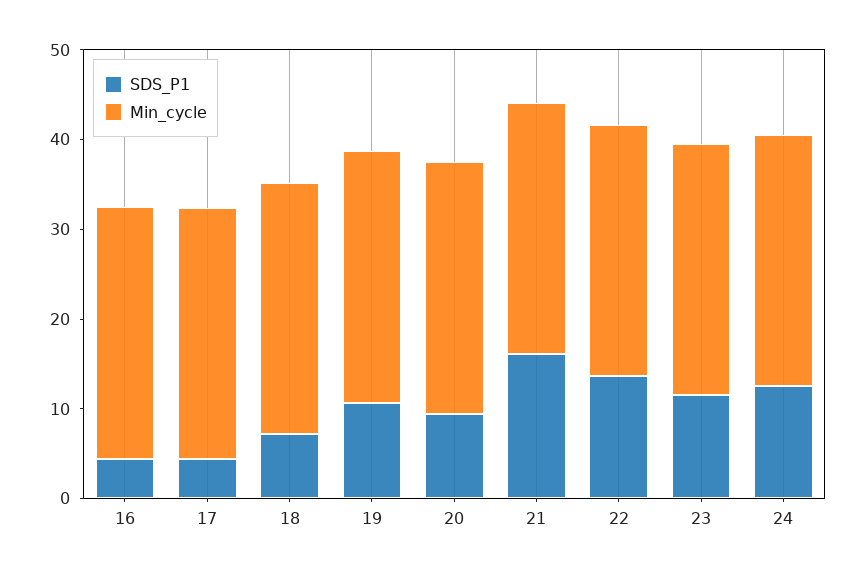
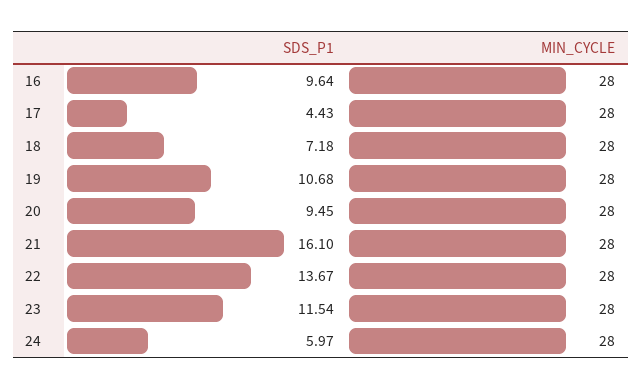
SDS_P1, 16: 4 -> 9.64
SDS_P1, 24: 12 -> 5.97

